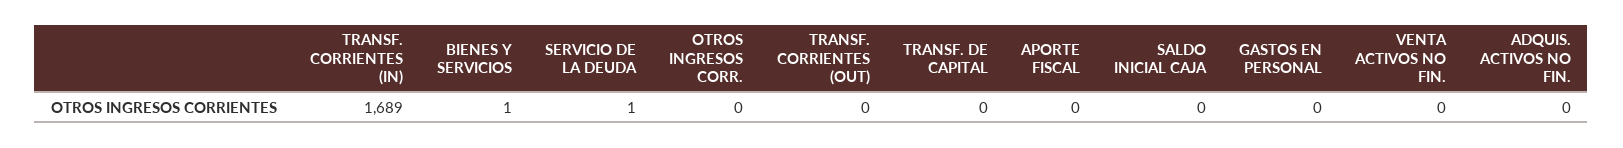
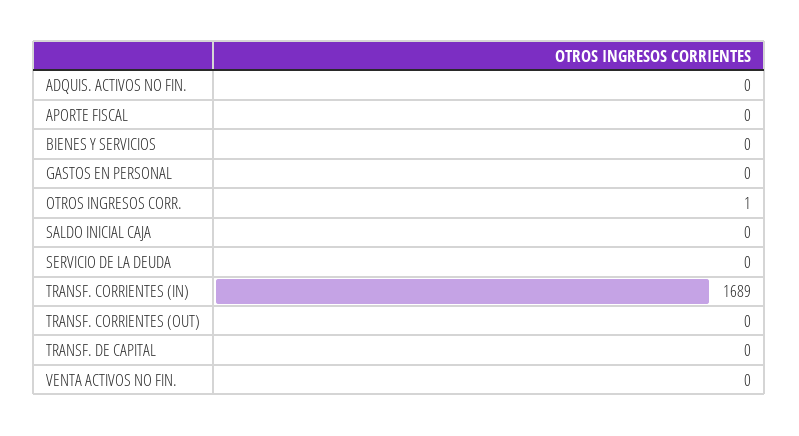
BIENES Y SERVICIOS: 1 -> 0
SERVICIO DE LA DEUDA: 1 -> 0
OTROS INGRESOS CORR.: 0 -> 1

